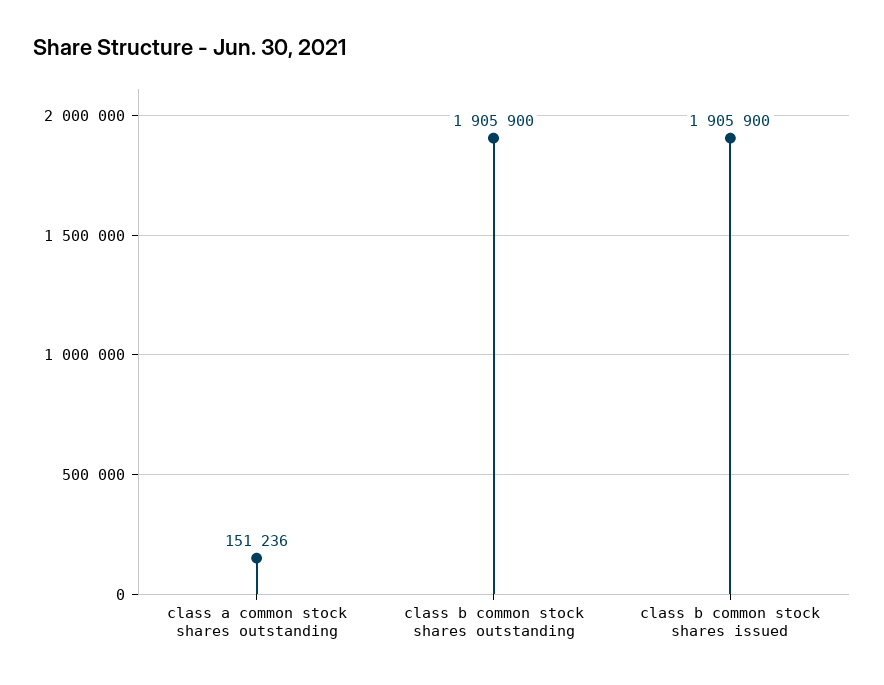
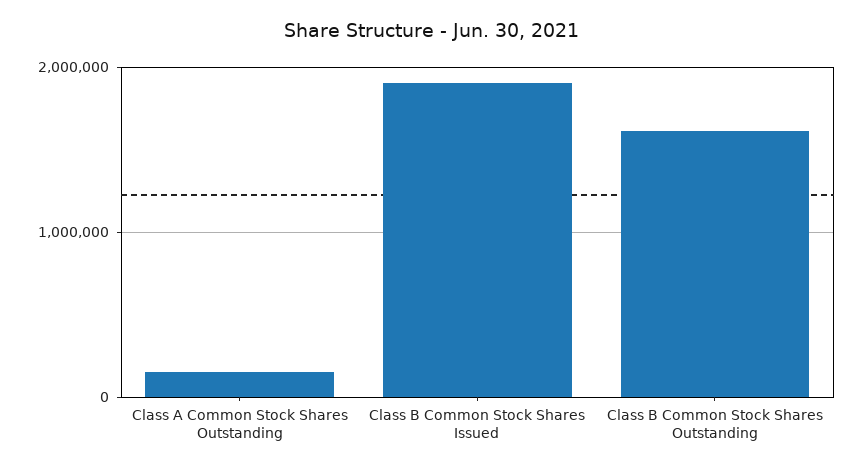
class b common stock shares outstanding: 1905900 -> 1600000

